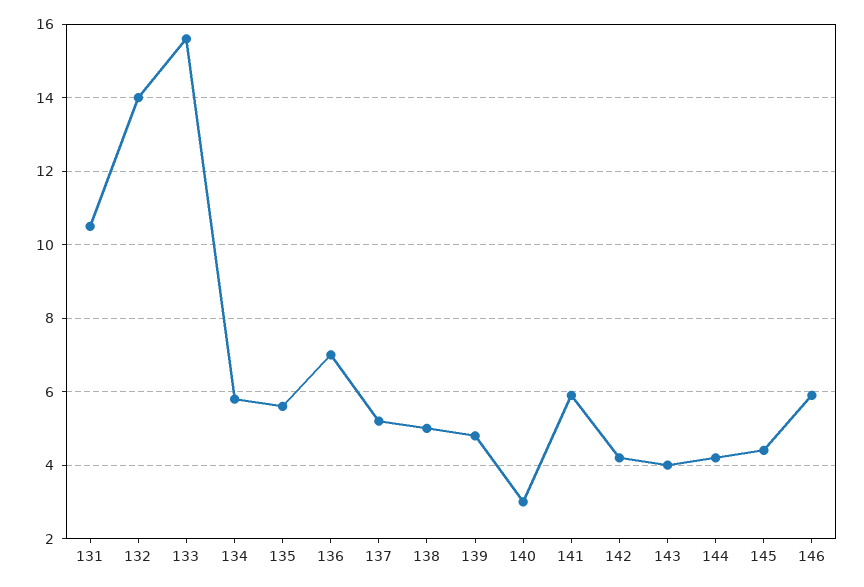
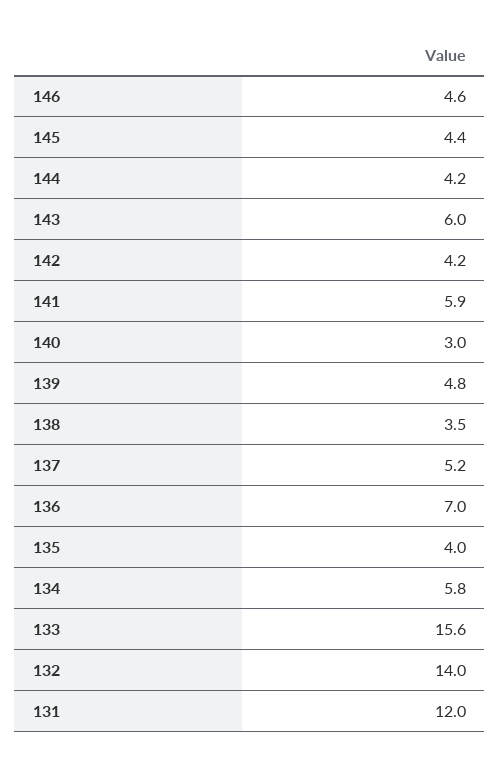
131: 10.5 -> 12
135: 5.5 -> 4
138: 5 -> 3.5
143: 4 -> 6
146: 6 -> 4.6

